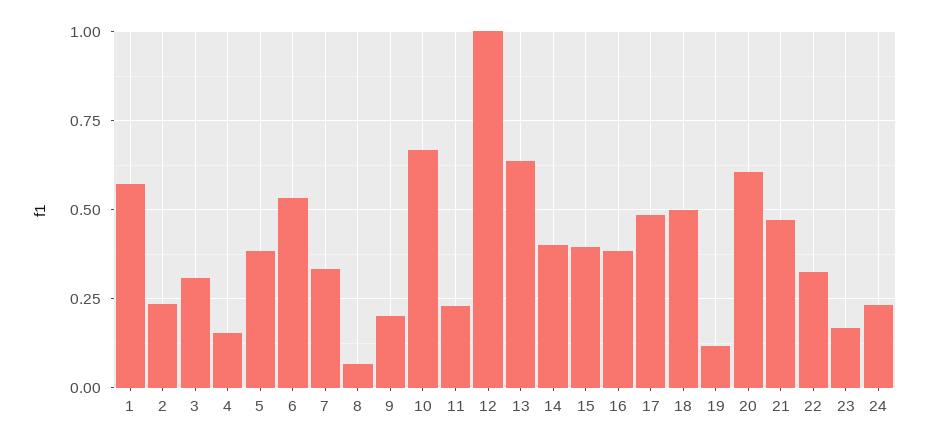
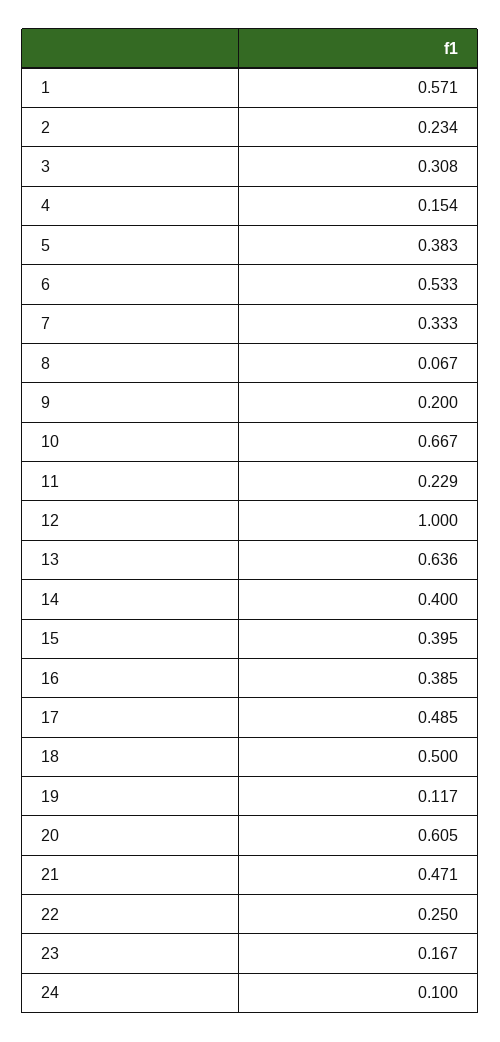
22: 0.325 -> 0.25
24: 0.225 -> 0.1

